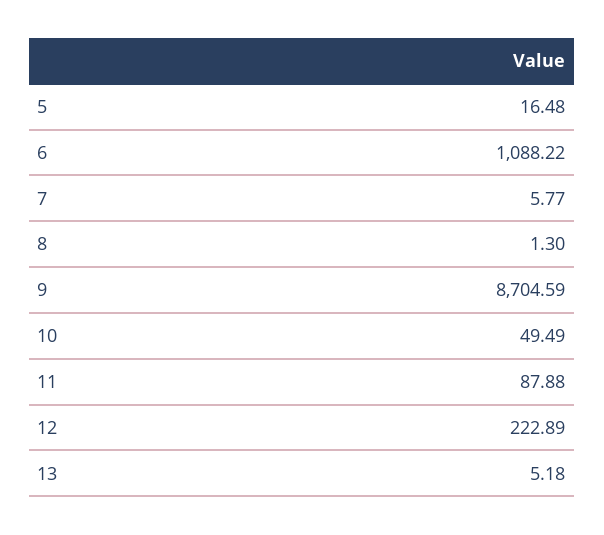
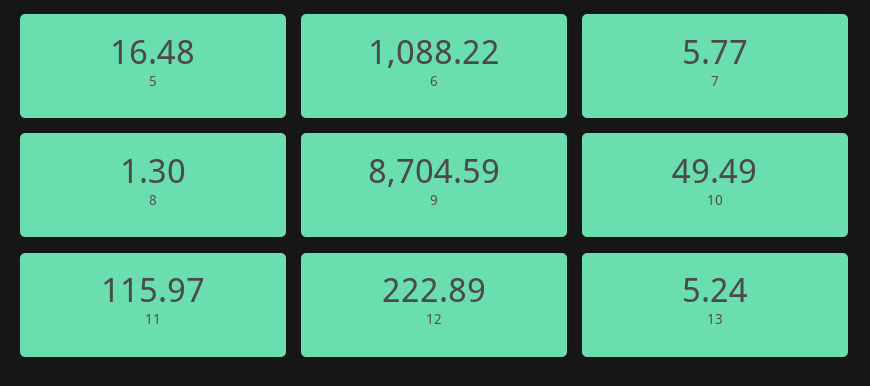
11: 87.88 -> 115.97
13: 5.18 -> 5.24

